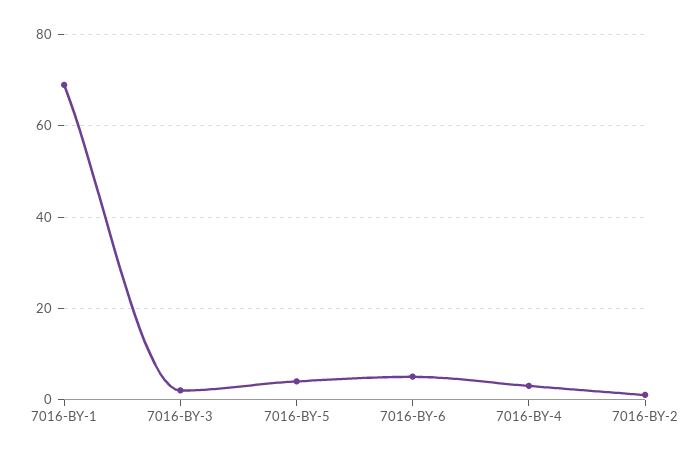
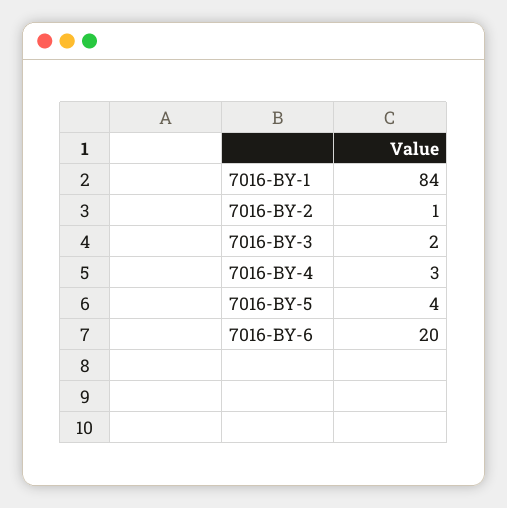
7016-BY-1: 70 -> 84
7016-BY-6: 5 -> 20

